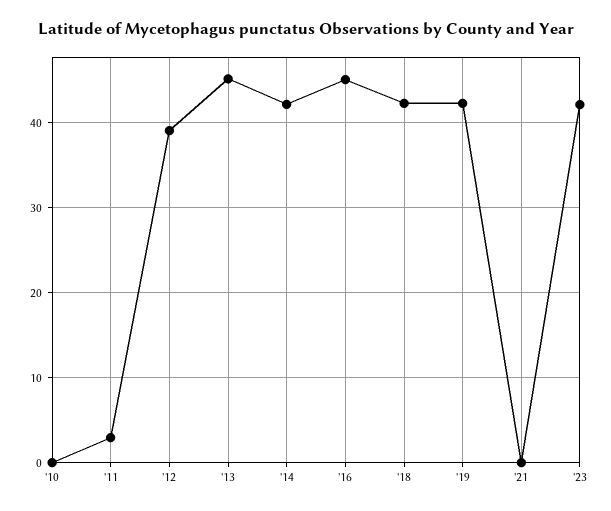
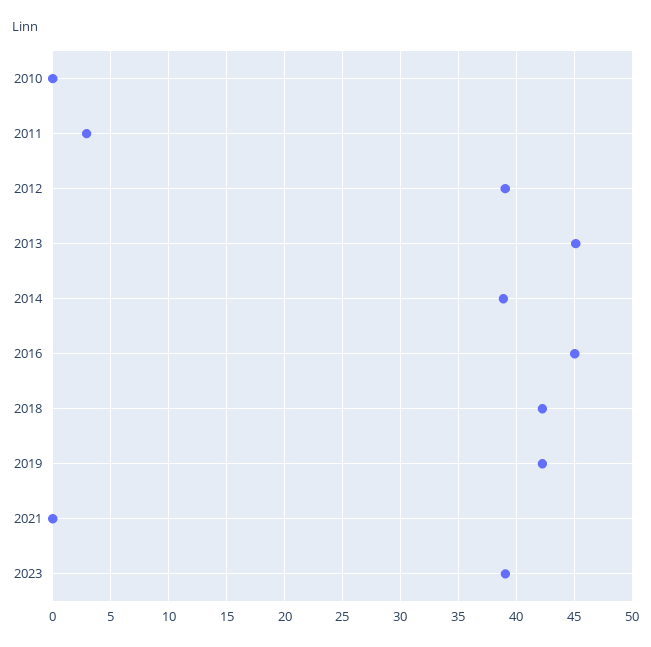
'14: 42 -> 39
'23: 42 -> 39

